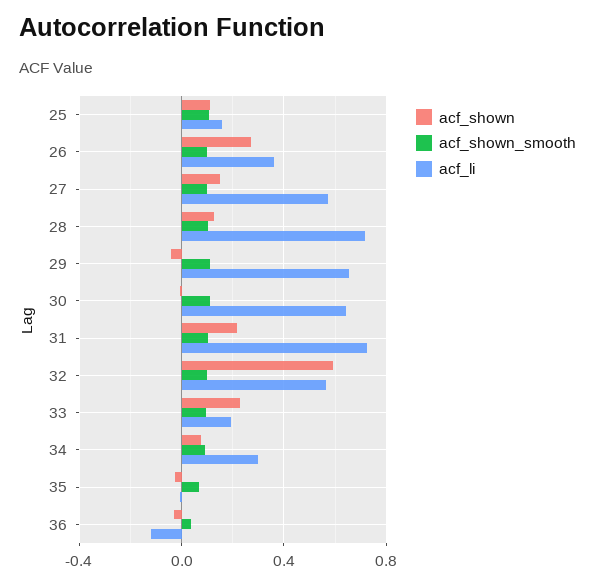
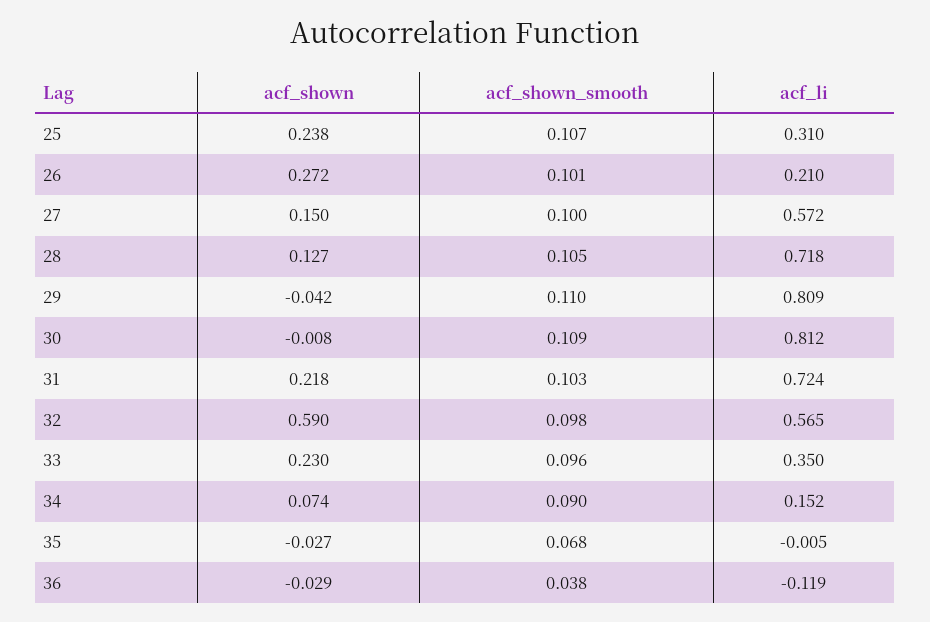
acf_shown, 25: 0.1 -> 0.238
acf_li, 25: 0.15 -> 0.31
acf_li, 26: 0.35 -> 0.21
acf_li, 29: 0.65 -> 0.809
acf_li, 30: 0.65 -> 0.812
acf_li, 33: 0.2 -> 0.35
acf_li, 34: 0.3 -> 0.152

